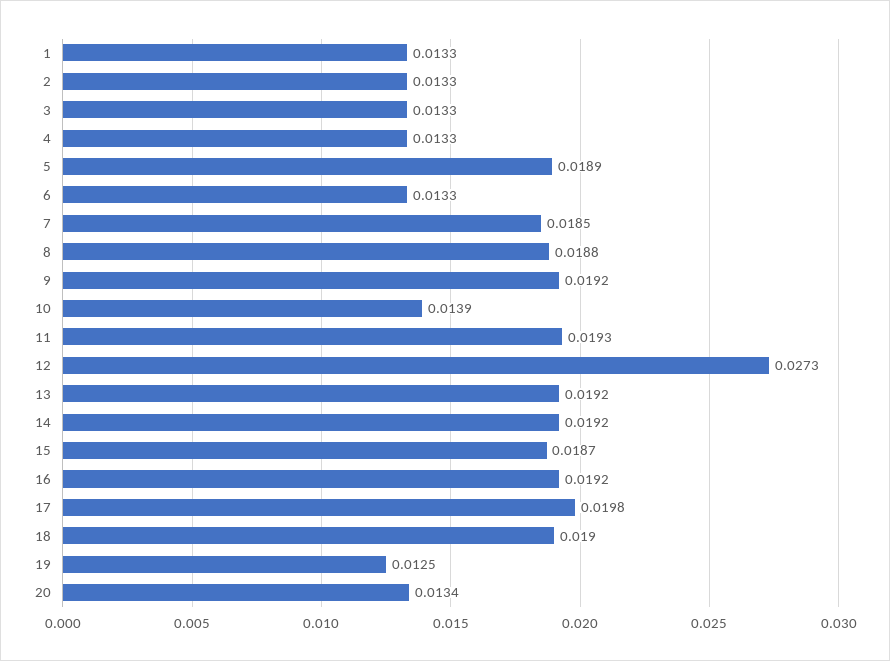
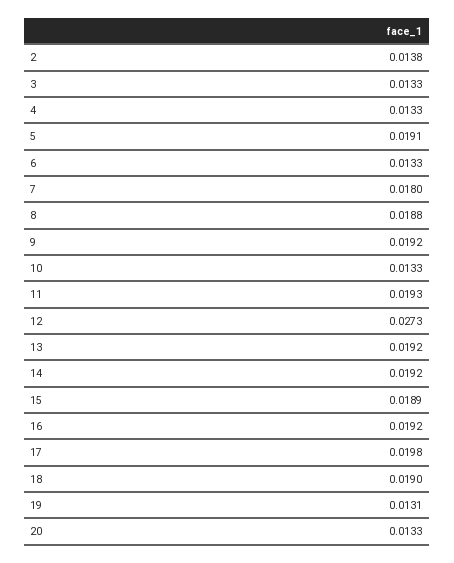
1: 0.0133 -> none
2: 0.0133 -> 0.0138
5: 0.0189 -> 0.0191
7: 0.0185 -> 0.018
10: 0.0139 -> 0.0133
15: 0.0187 -> 0.0189
19: 0.0125 -> 0.0131
20: 0.0134 -> 0.0133

